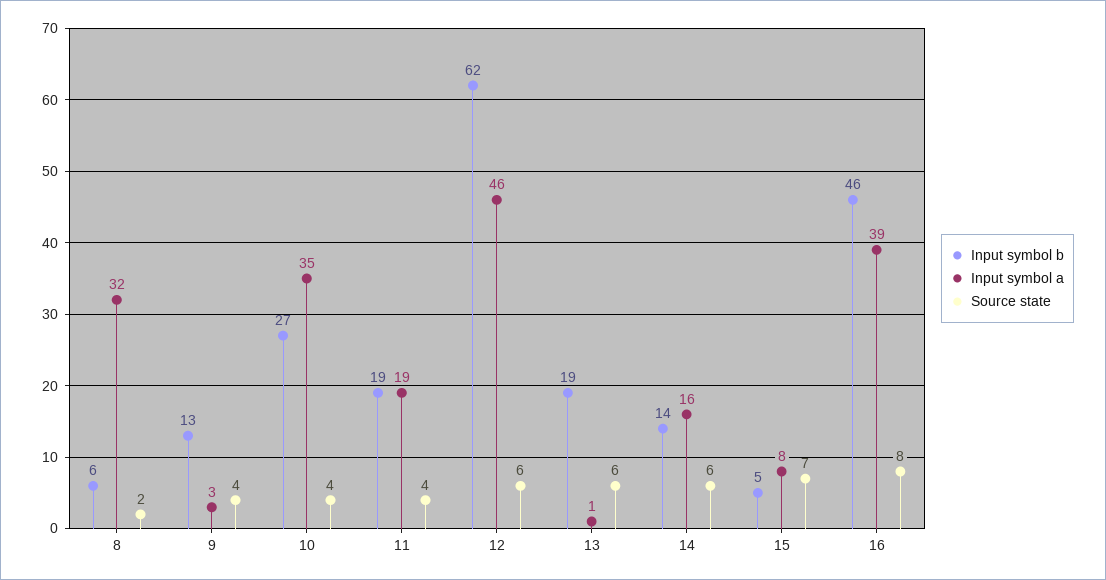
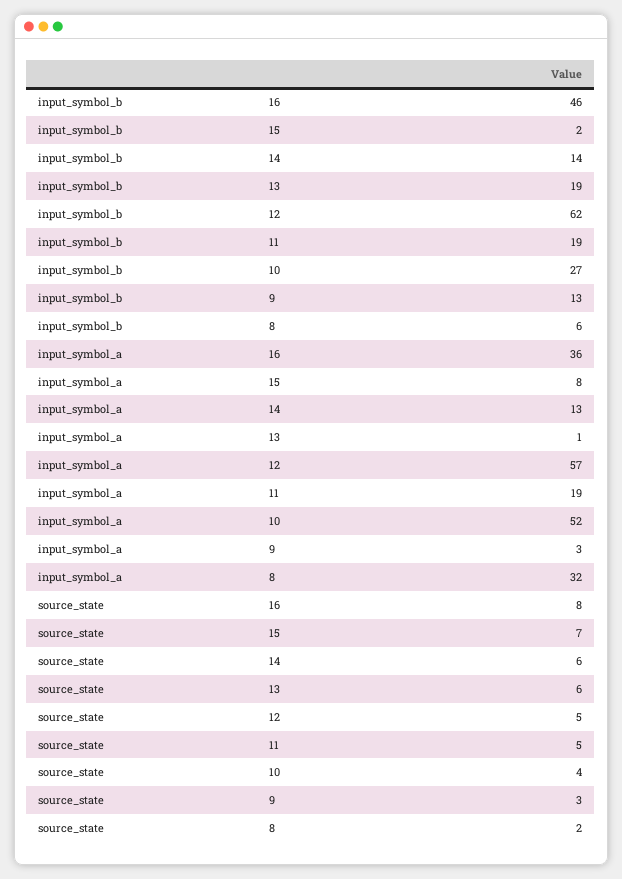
Source state, 9: 4 -> 3
Input symbol a, 10: 35 -> 52
Source state, 11: 4 -> 5
Input symbol a, 12: 46 -> 57
Source state, 12: 6 -> 5
Input symbol a, 14: 16 -> 13
Input symbol b, 15: 5 -> 2
Input symbol a, 16: 39 -> 36

